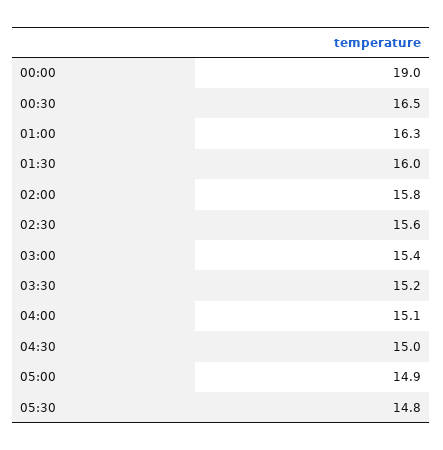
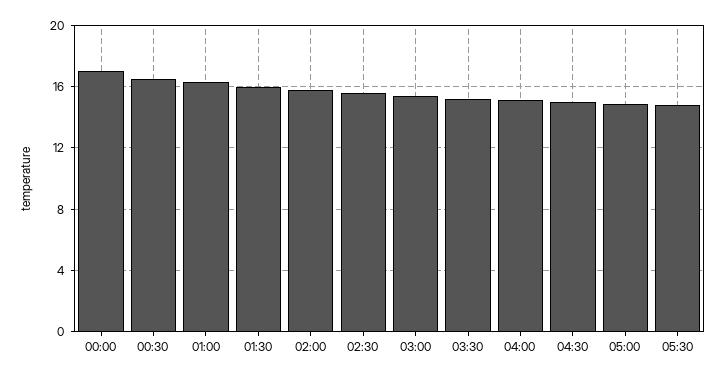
00:00: 19 -> 17

